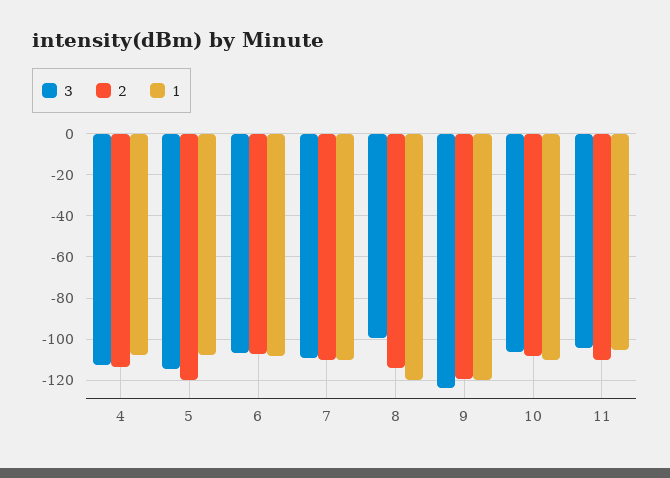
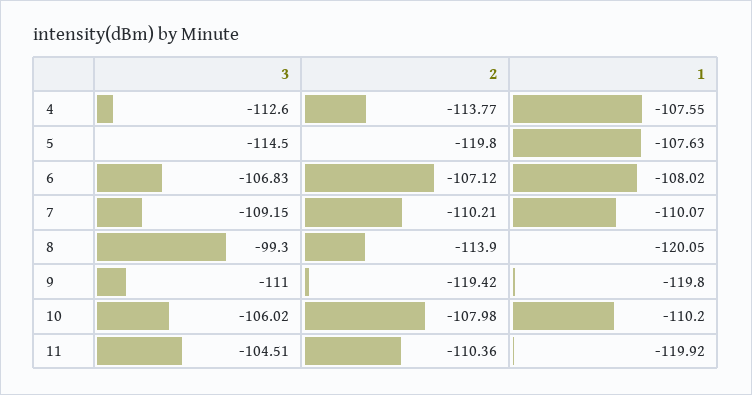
3, 9: -125 -> -111
1, 11: -105 -> -119.92

